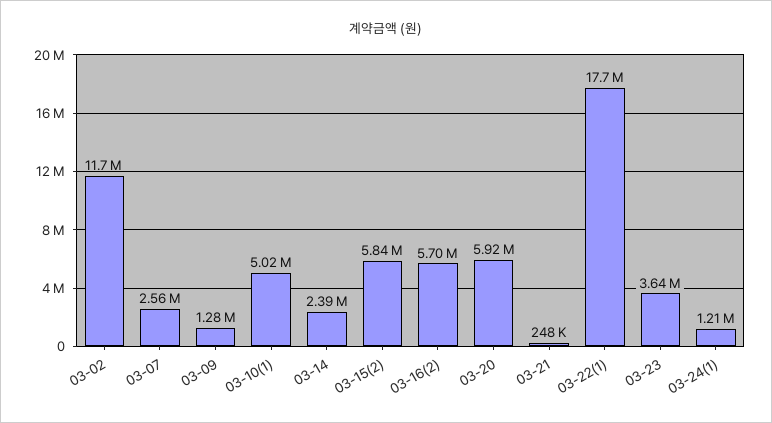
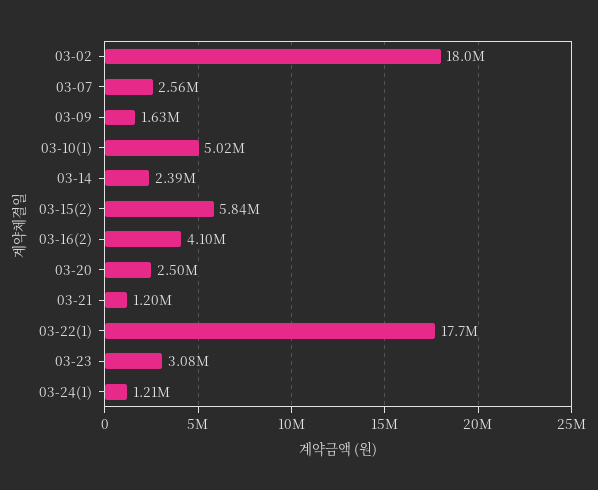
03-02: 11700000 -> 18000000
03-09: 1280000 -> 1630000
03-16(2): 5700000 -> 4100000
03-20: 5920000 -> 2500000
03-21: 248000 -> 1200000
03-23: 3640000 -> 3080000

